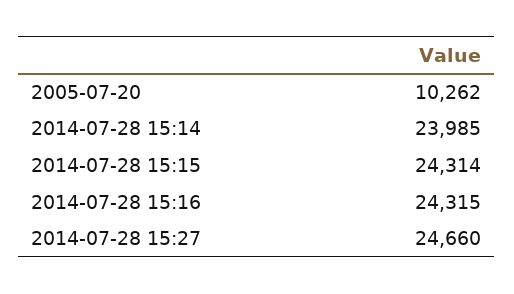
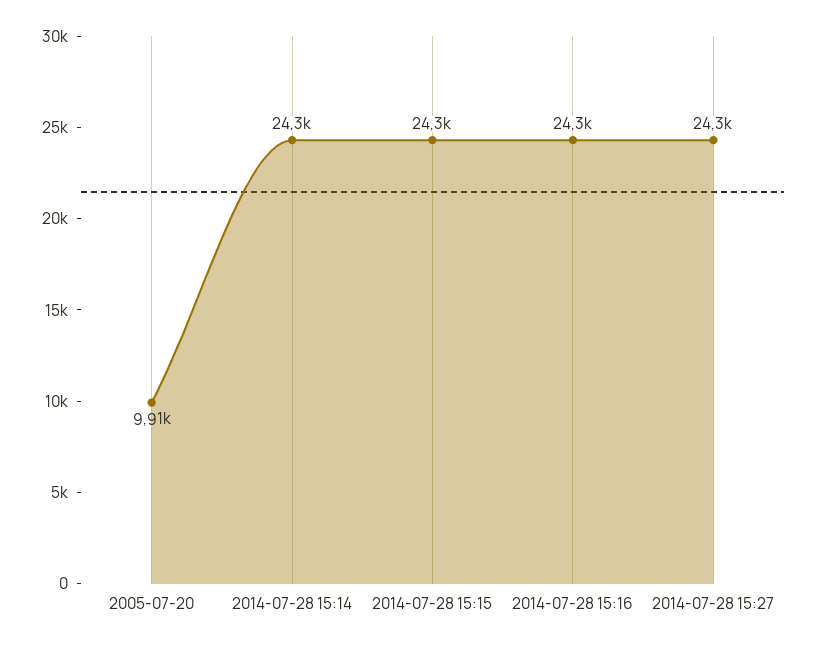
2005-07-20: 10262 -> 9910
2014-07-28 15:14: 23985 -> 24300
2014-07-28 15:27: 24660 -> 24300

